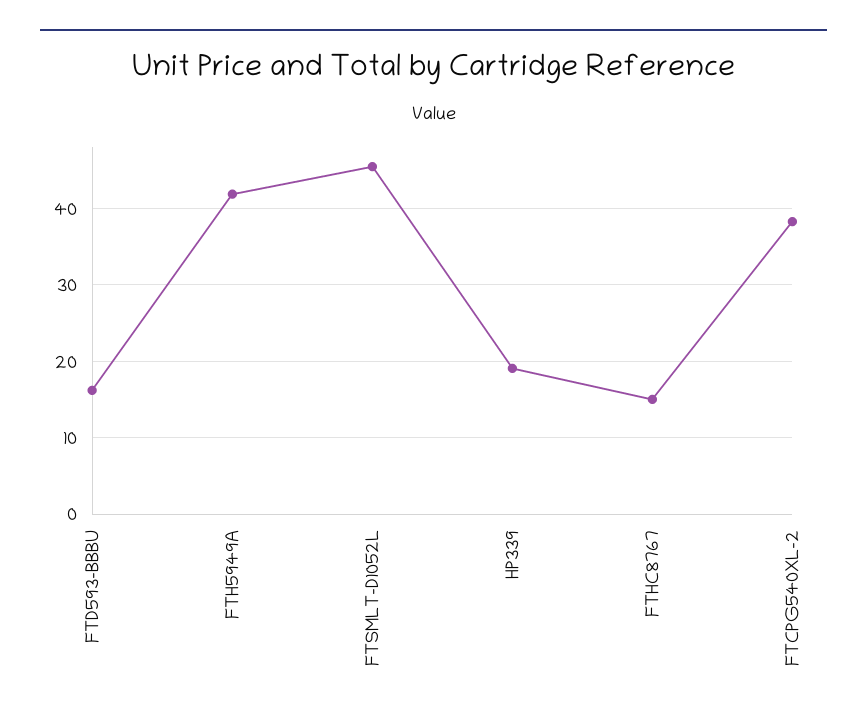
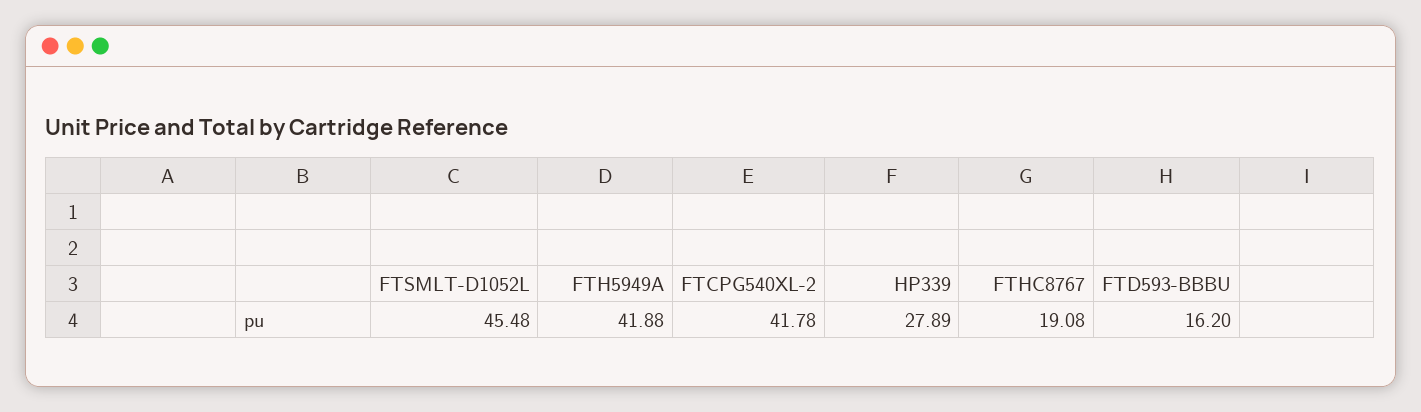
HP339: 19 -> 27.89
FTHC8767: 15 -> 19.08
FTCPG540XL-2: 38 -> 41.78

